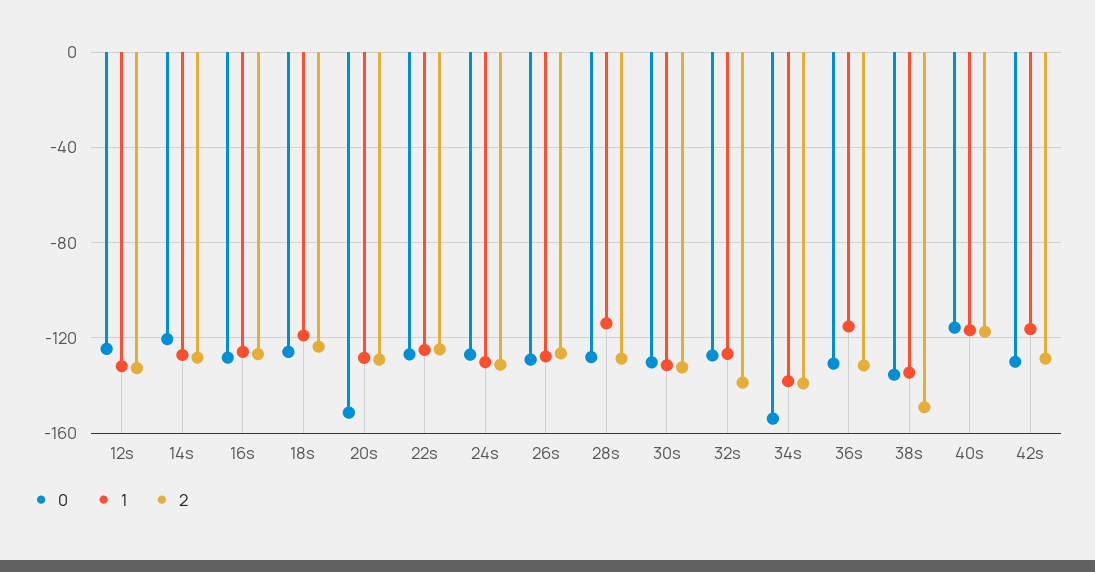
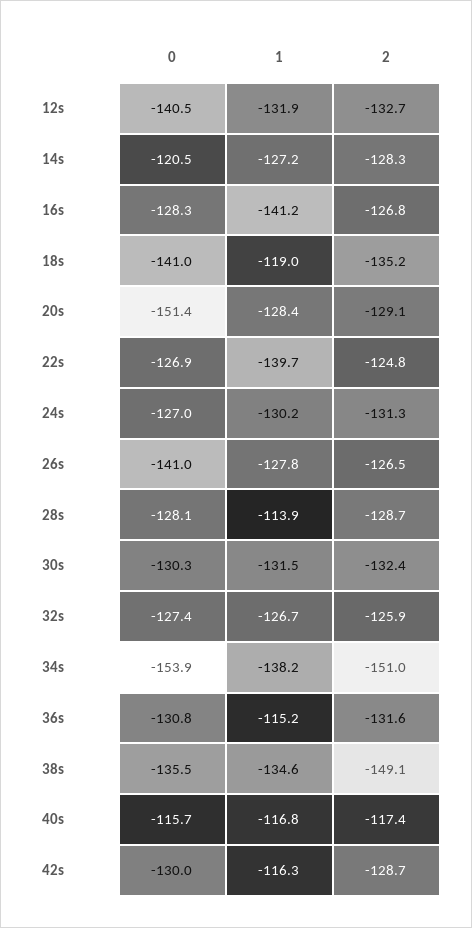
0, 12s: -125 -> -140.5
1, 16s: -125 -> -141.2
0, 18s: -125 -> -141
2, 18s: -125 -> -135.2
1, 22s: -125 -> -139.7
0, 26s: -130 -> -141
2, 32s: -140 -> -125.9
2, 34s: -140 -> -151

